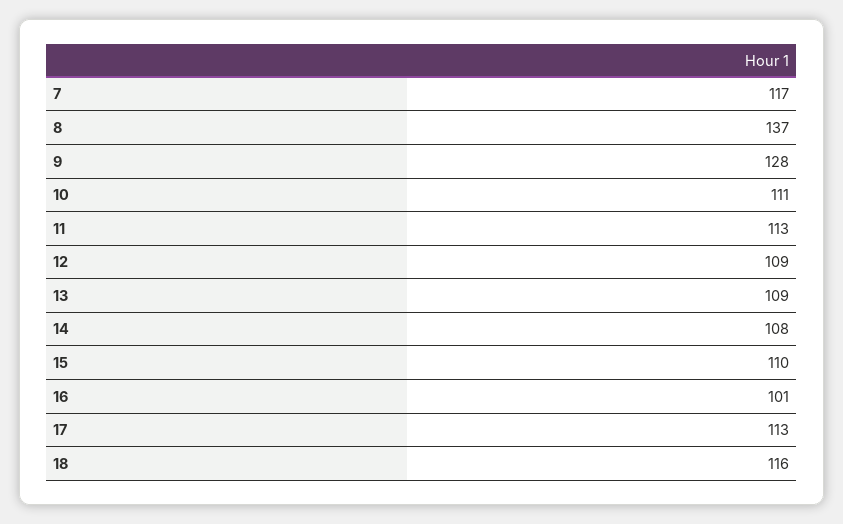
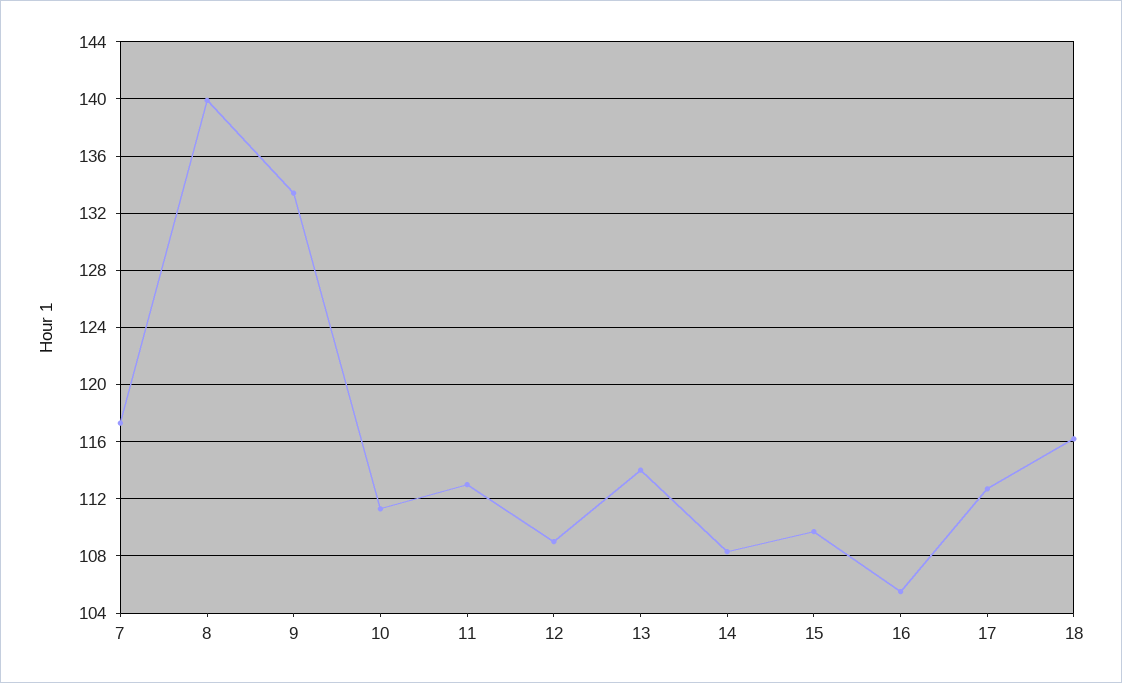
8: 137 -> 140
9: 128 -> 133.5
13: 109 -> 114
16: 101 -> 105.5

